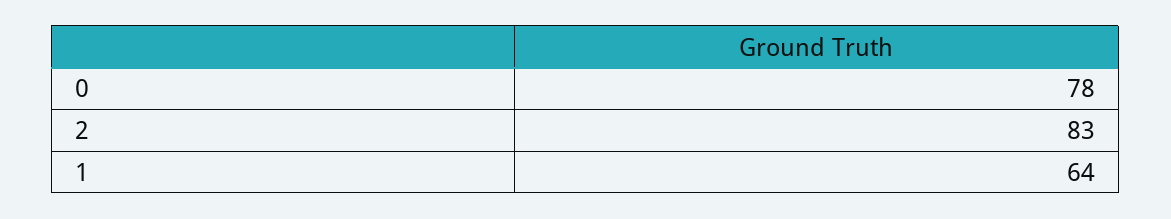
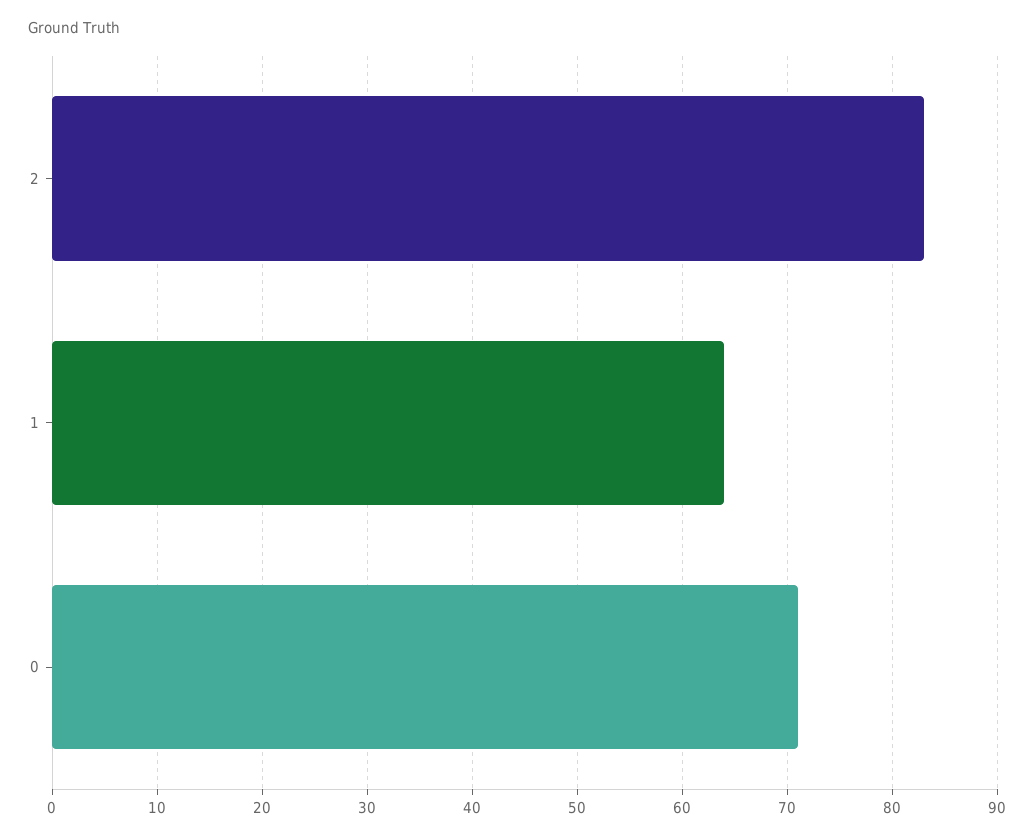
0: 78 -> 71

